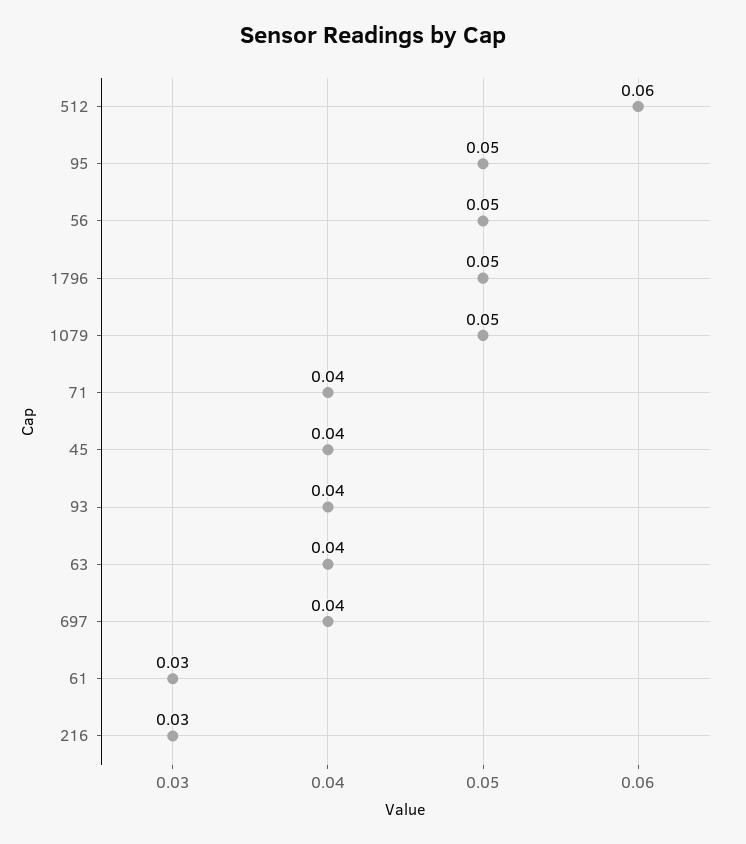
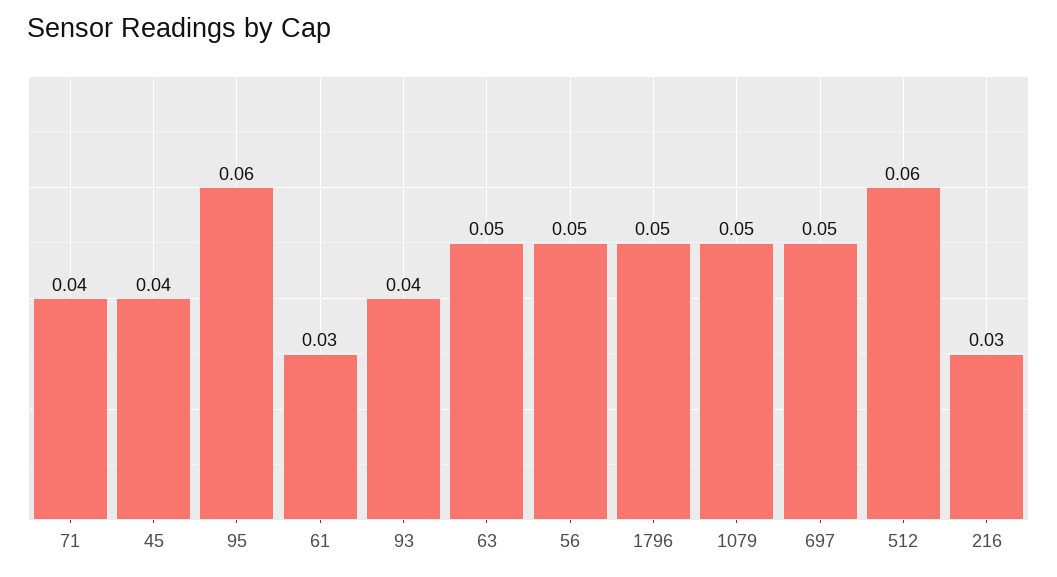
95: 0.05 -> 0.06
63: 0.04 -> 0.05
697: 0.04 -> 0.05

